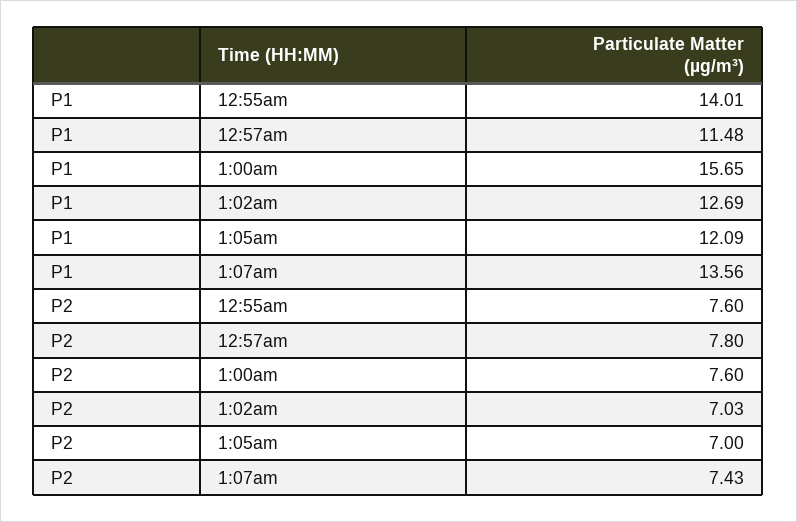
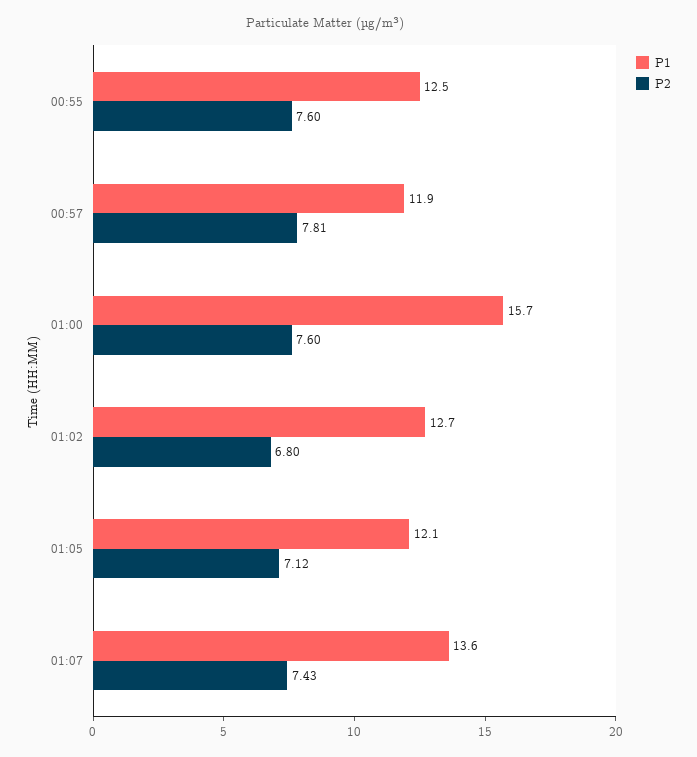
P1, 12:55am: 14.01 -> 12.5
P1, 12:57am: 11.48 -> 11.9
P2, 12:57am: 7.8 -> 7.81
P2, 1:02am: 7.03 -> 6.8
P2, 1:05am: 7 -> 7.12

